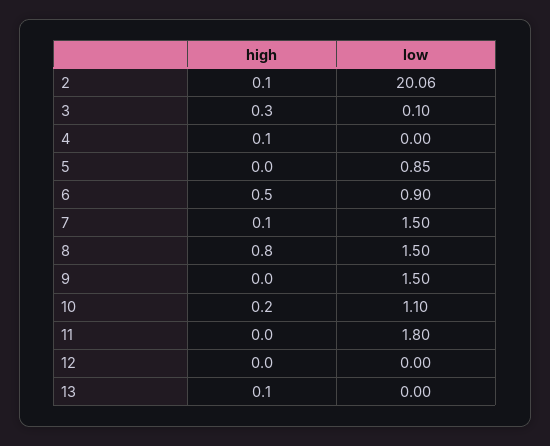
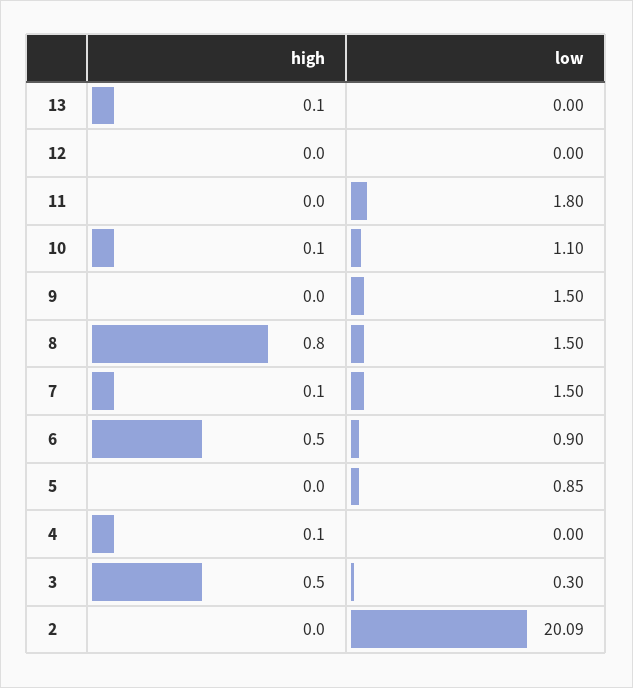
high, 2: 0.1 -> 0
low, 2: 20.06 -> 20.09
high, 3: 0.3 -> 0.5
low, 3: 0.1 -> 0.3
high, 10: 0.2 -> 0.1

